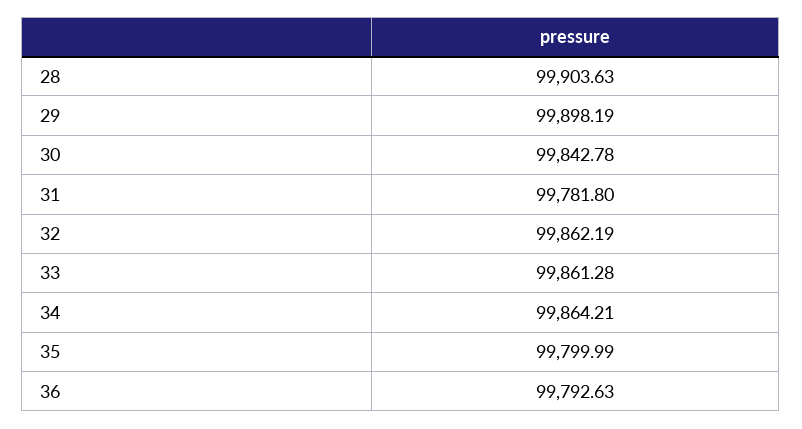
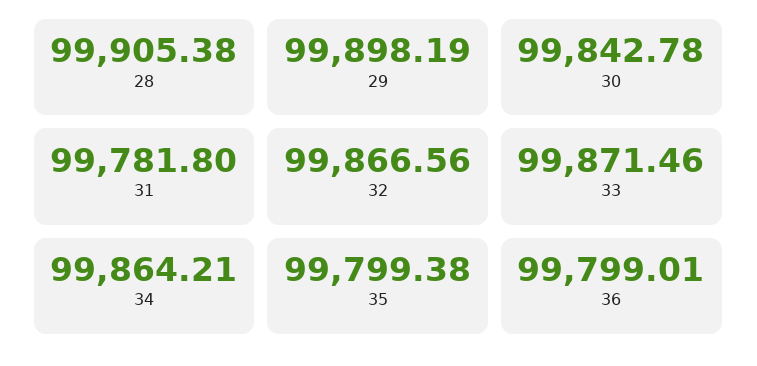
28: 99903.63 -> 99905.38
32: 99862.19 -> 99866.56
33: 99861.28 -> 99871.46
35: 99799.99 -> 99799.38
36: 99792.63 -> 99799.01

